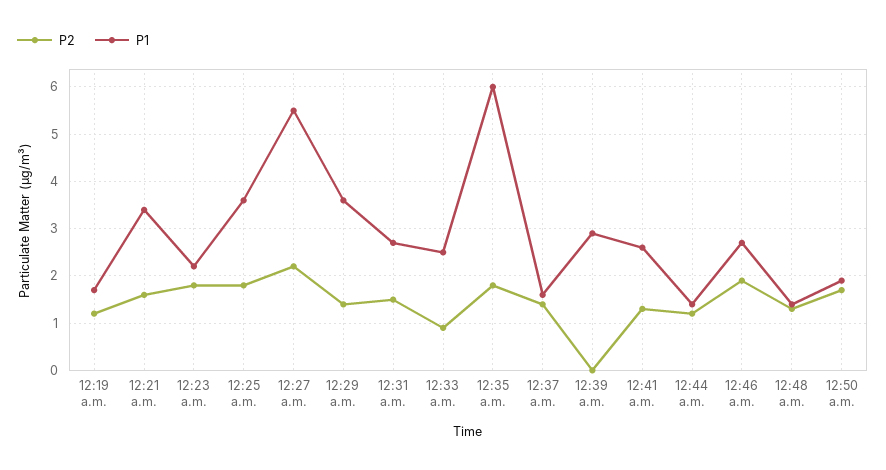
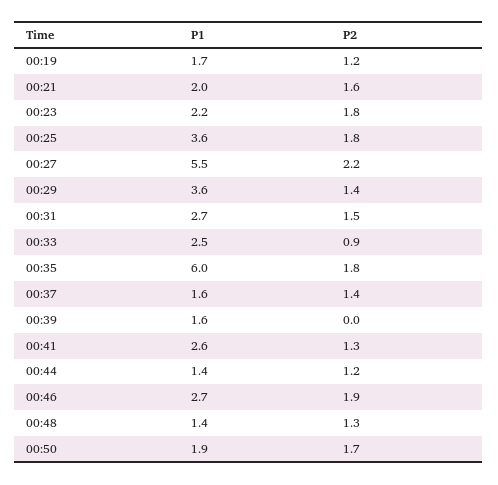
P1, 12:21 a.m.: 3.5 -> 2
P1, 12:39 a.m.: 3 -> 1.6

